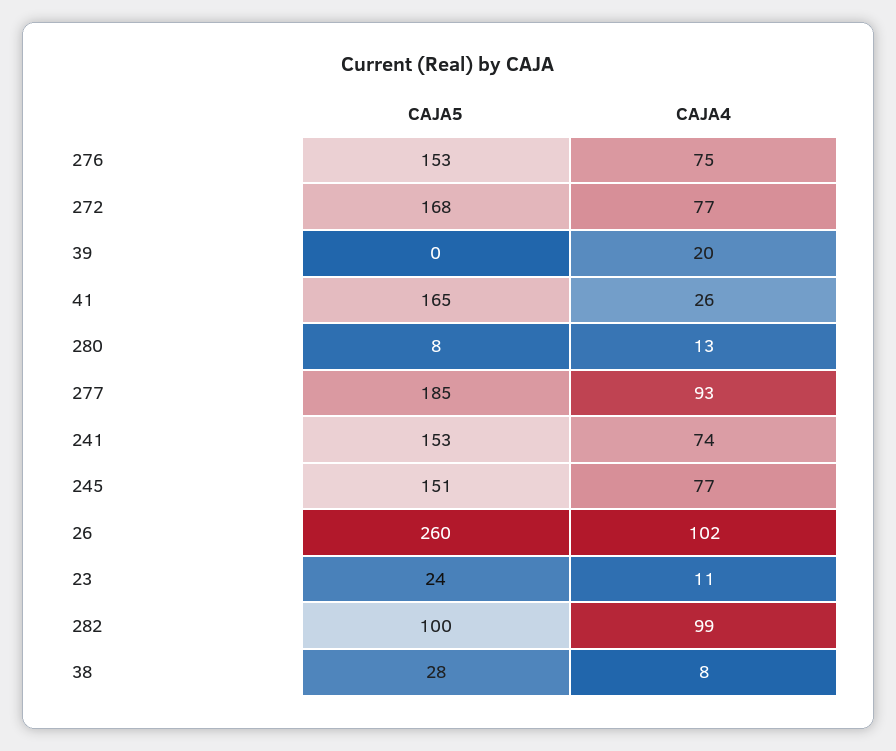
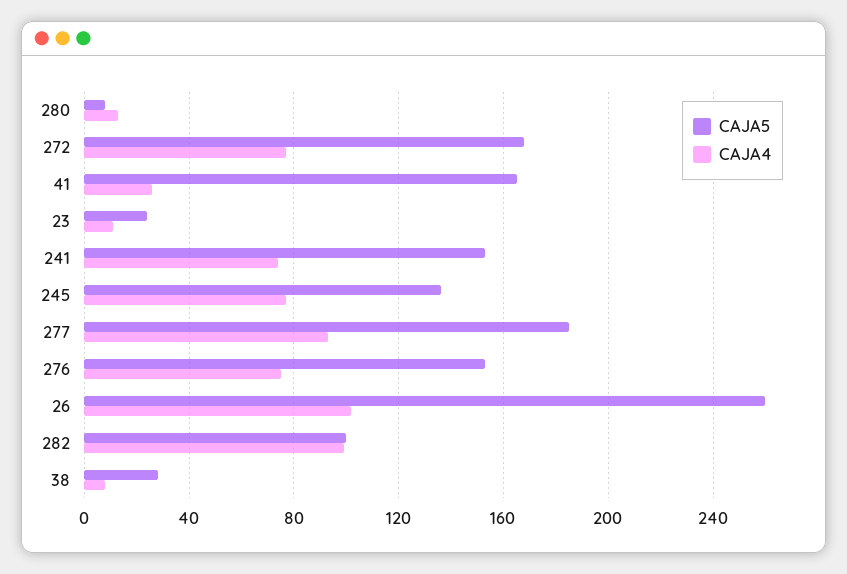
CAJA5, 39: 0 -> none
CAJA4, 39: 20 -> none
CAJA5, 245: 151 -> 135

